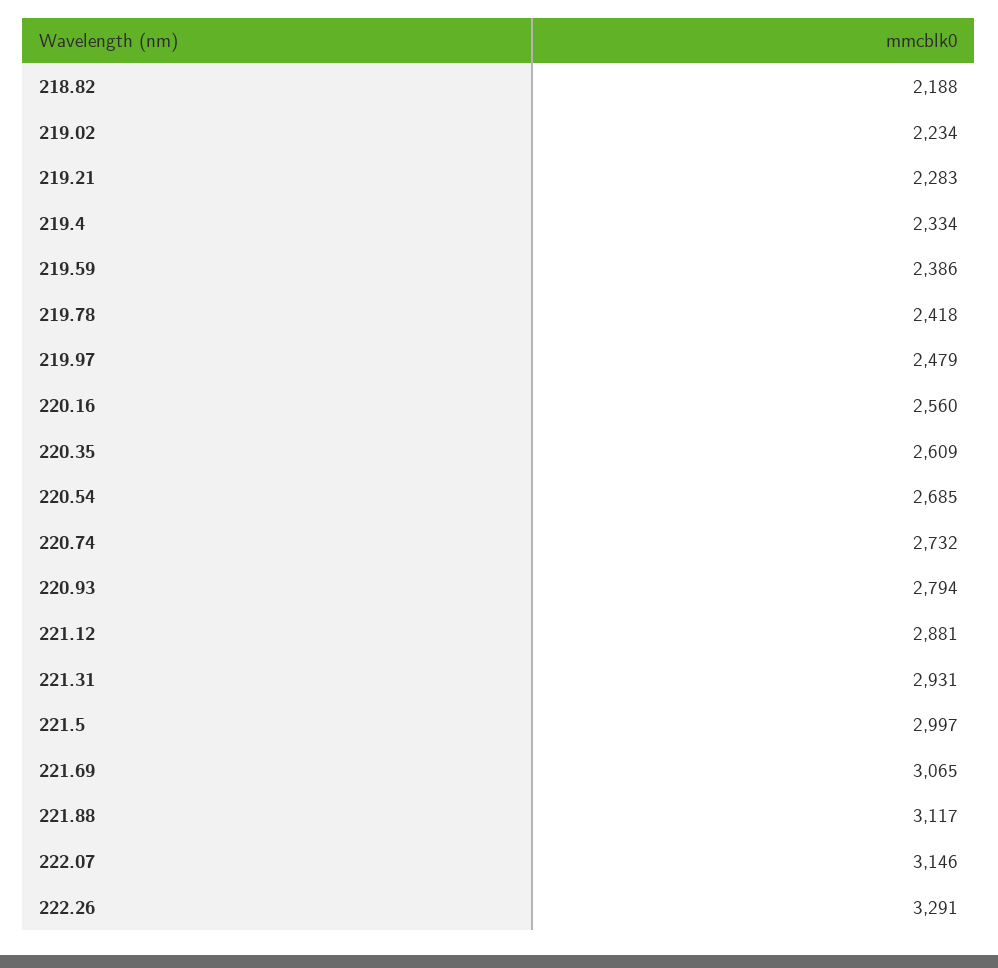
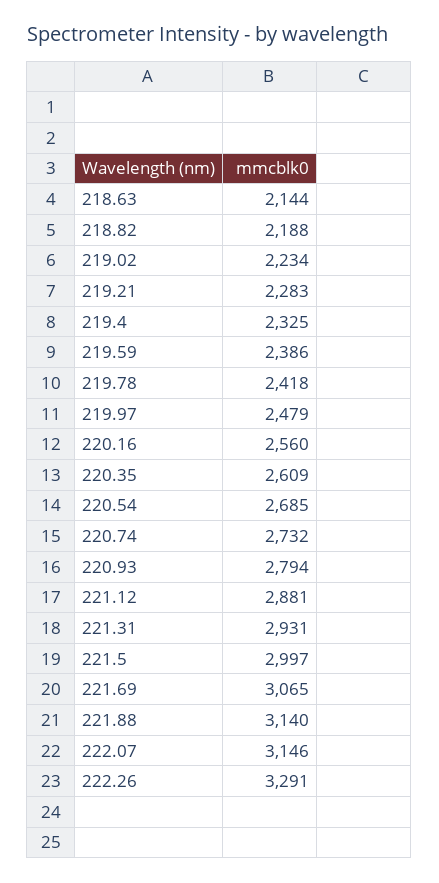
219.4: 2334 -> 2325
221.88: 3117 -> 3140
218.63: none -> 2144

